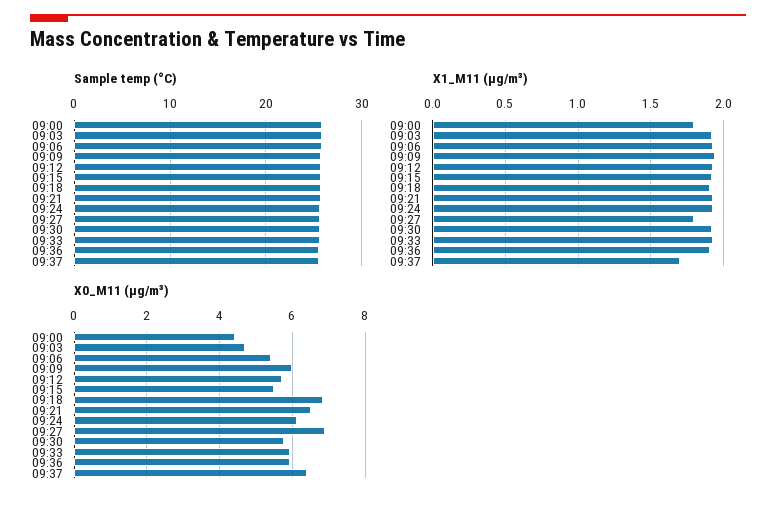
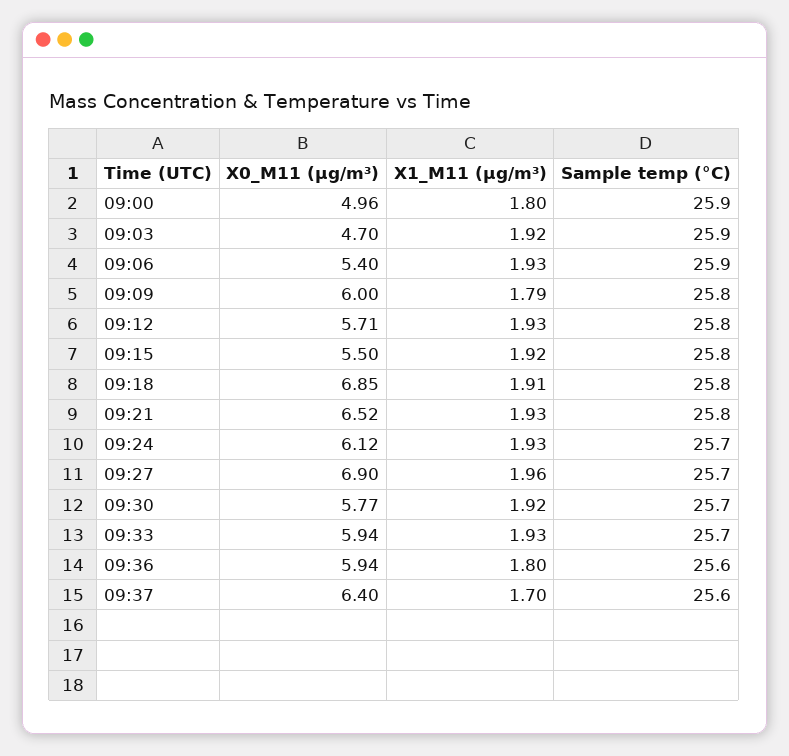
X1_M11 (μg/m³), 09:09: 1.95 -> 1.79
X1_M11 (μg/m³), 09:27: 1.8 -> 1.96
X1_M11 (μg/m³), 09:36: 1.9 -> 1.8
X0_M11 (μg/m³), 09:00: 4.4 -> 4.96

